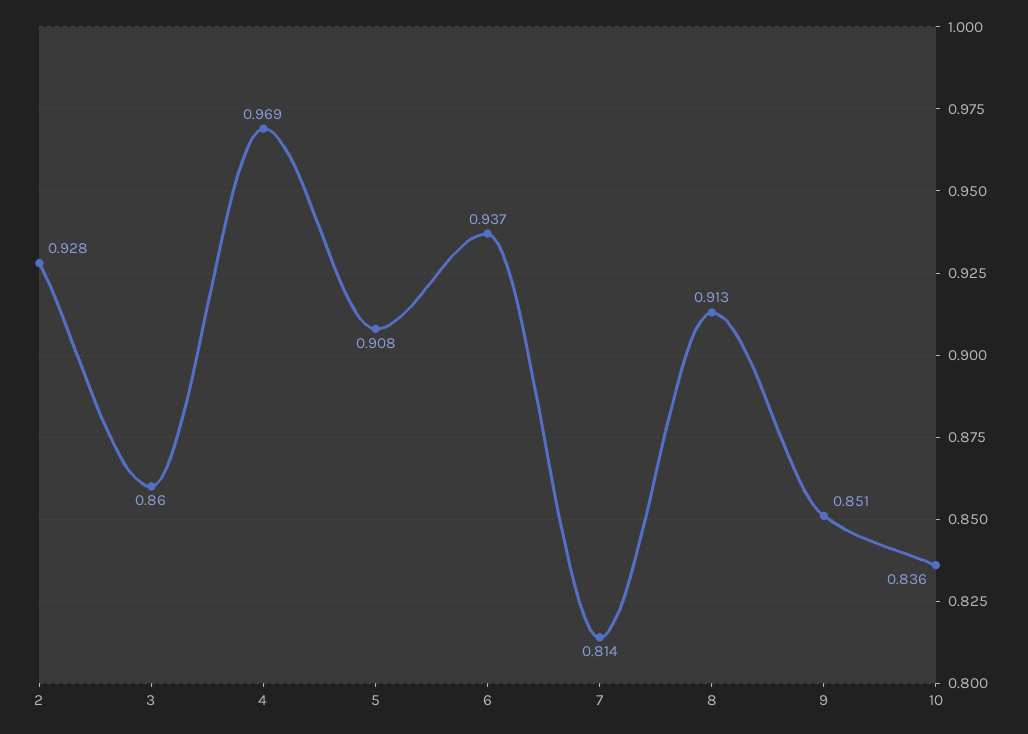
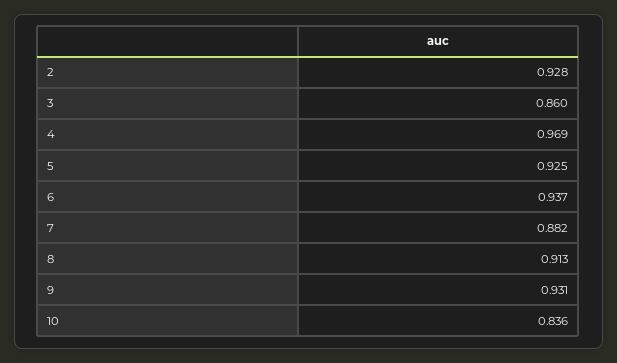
5: 0.908 -> 0.925
7: 0.814 -> 0.882
9: 0.851 -> 0.931

